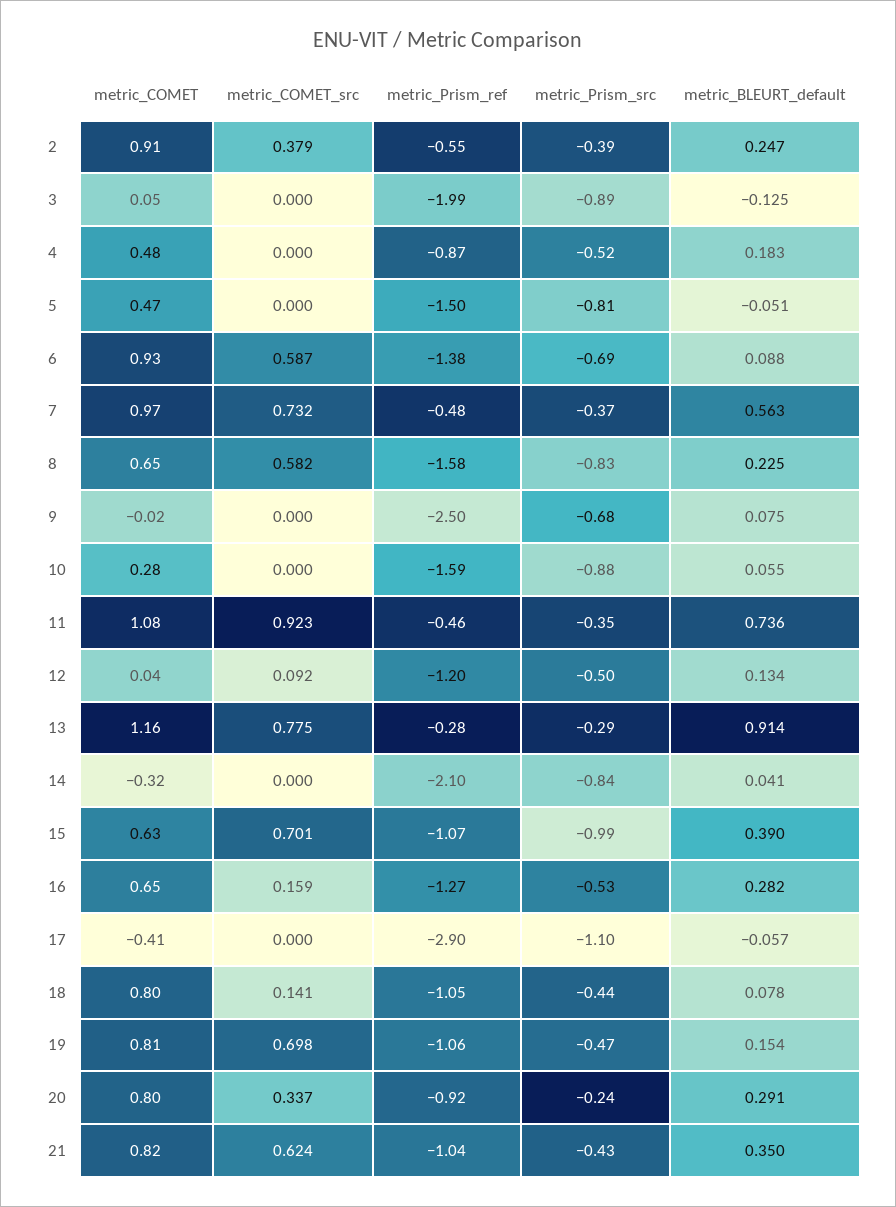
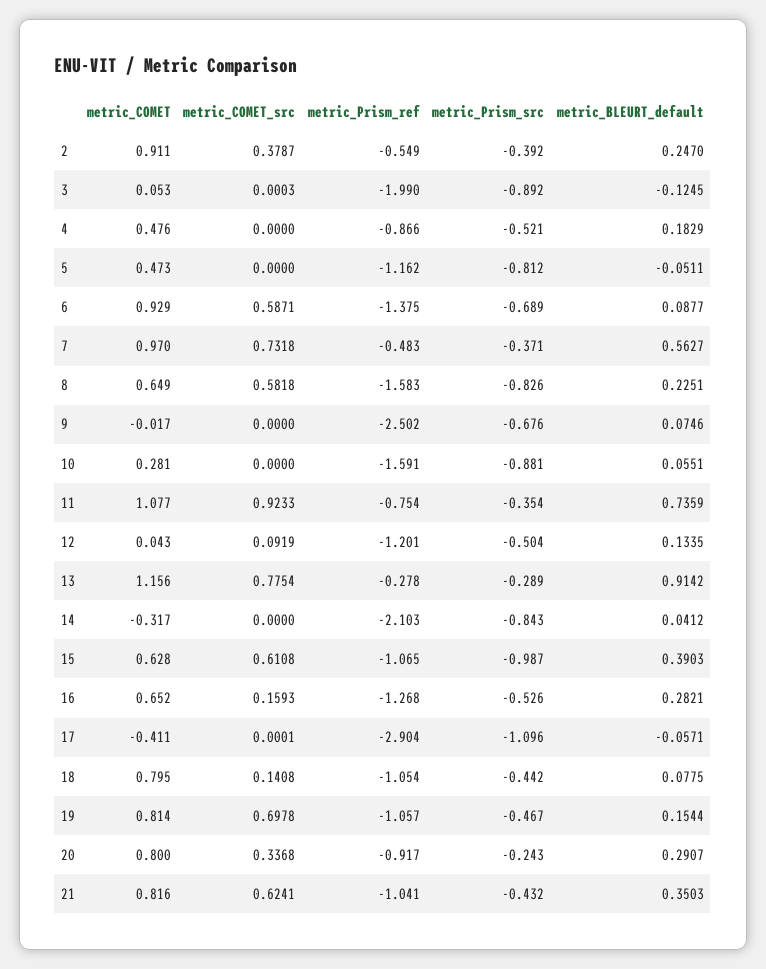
metric_Prism_ref, 5: -1.5 -> -1.162
metric_Prism_ref, 11: -0.46 -> -0.754
metric_COMET_src, 15: 0.701 -> 0.6108

